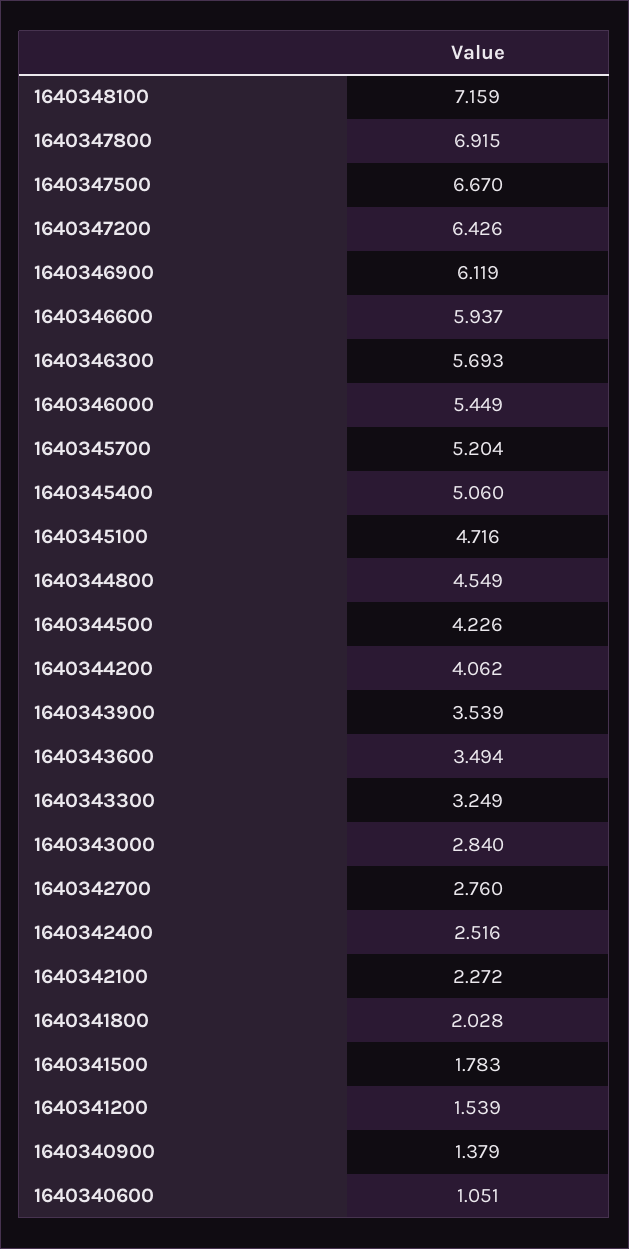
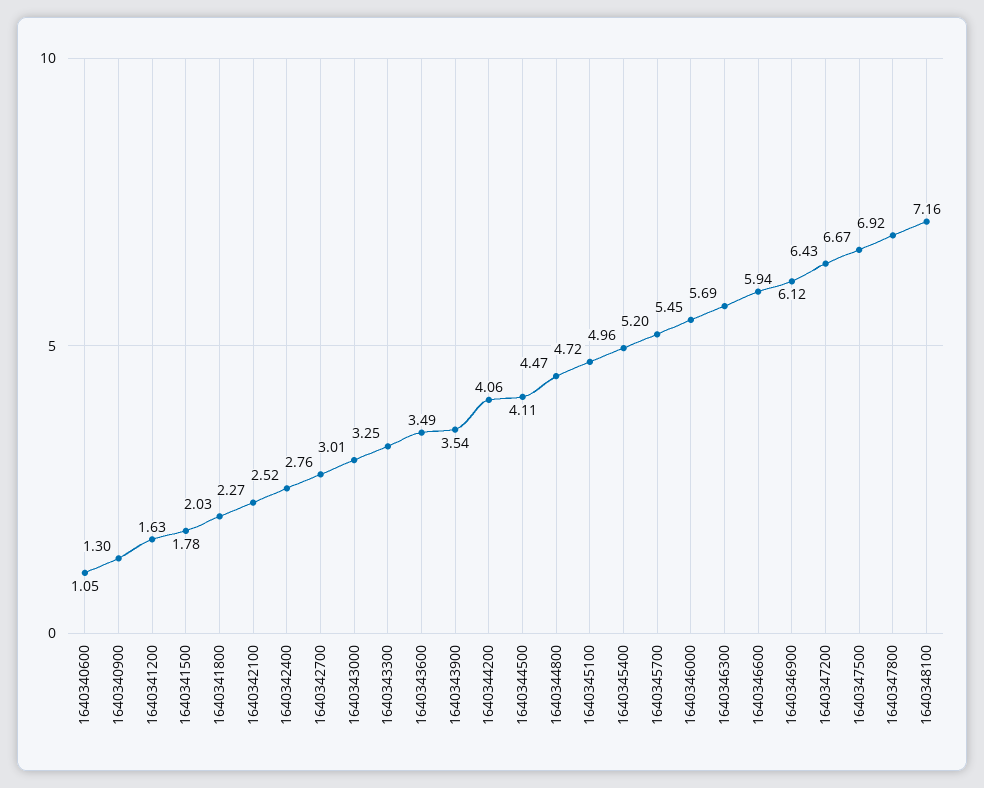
1640345400: 5.06 -> 4.96
1640344800: 4.549 -> 4.47
1640344500: 4.226 -> 4.11
1640343000: 2.84 -> 3.01
1640341200: 1.539 -> 1.63
1640340900: 1.379 -> 1.3

